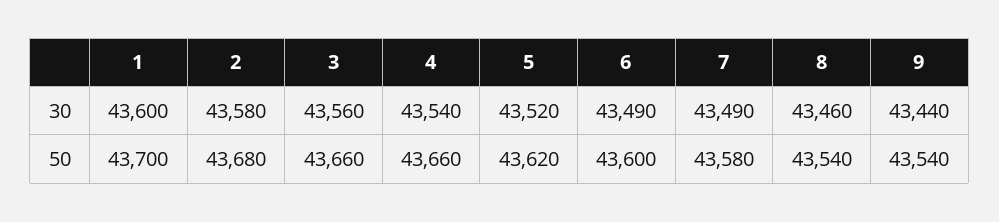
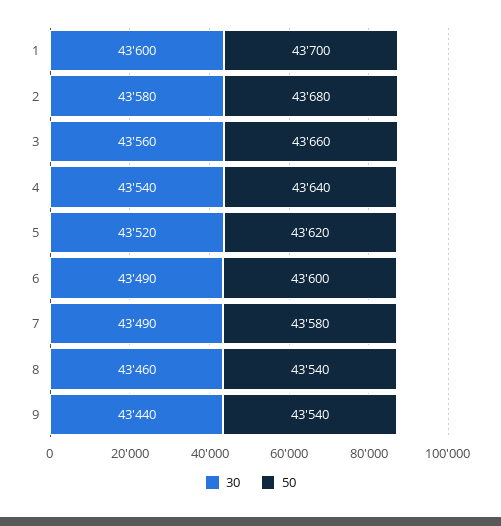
50, 4: 43660 -> 43640

